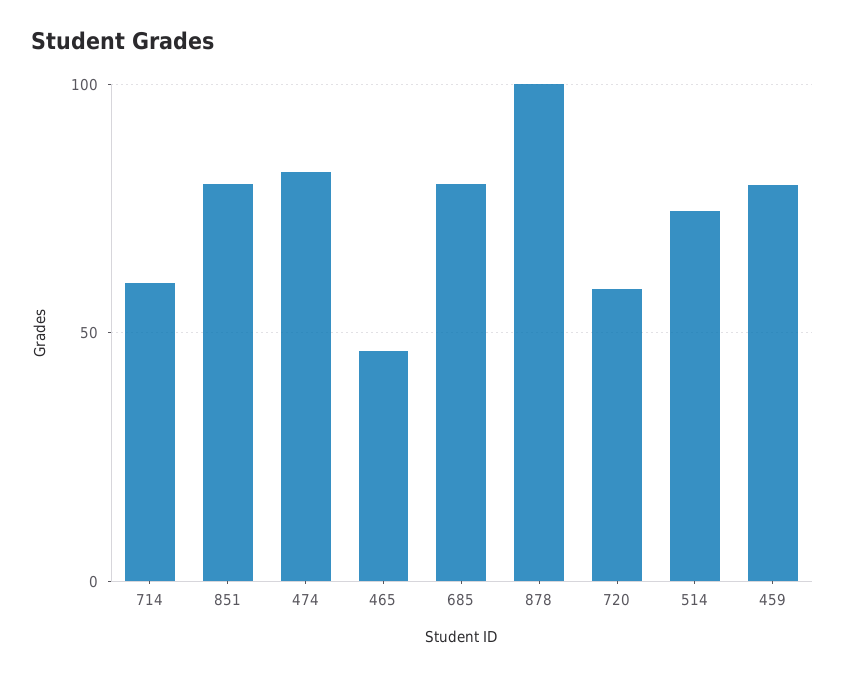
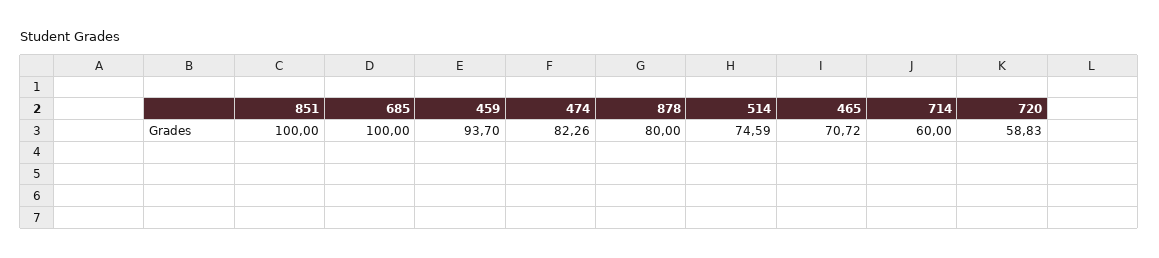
851: 80 -> 100
465: 45 -> 70.72
685: 80 -> 100
878: 100 -> 80
459: 80 -> 93.7

